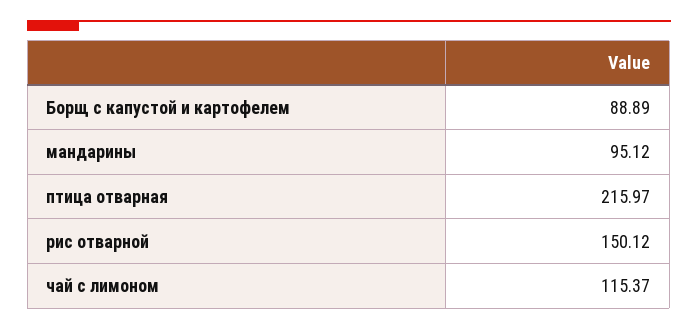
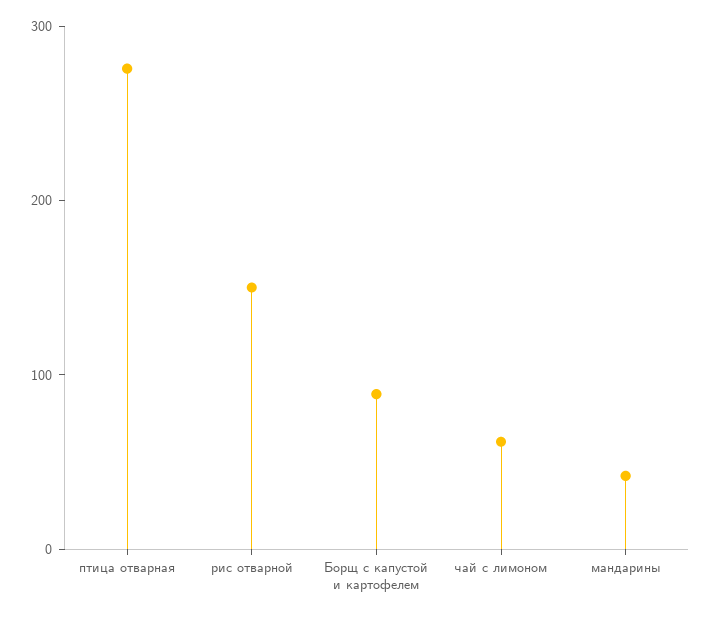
мандарины: 95.12 -> 40
птица отварная: 215.97 -> 280
чай с лимоном: 115.37 -> 60

